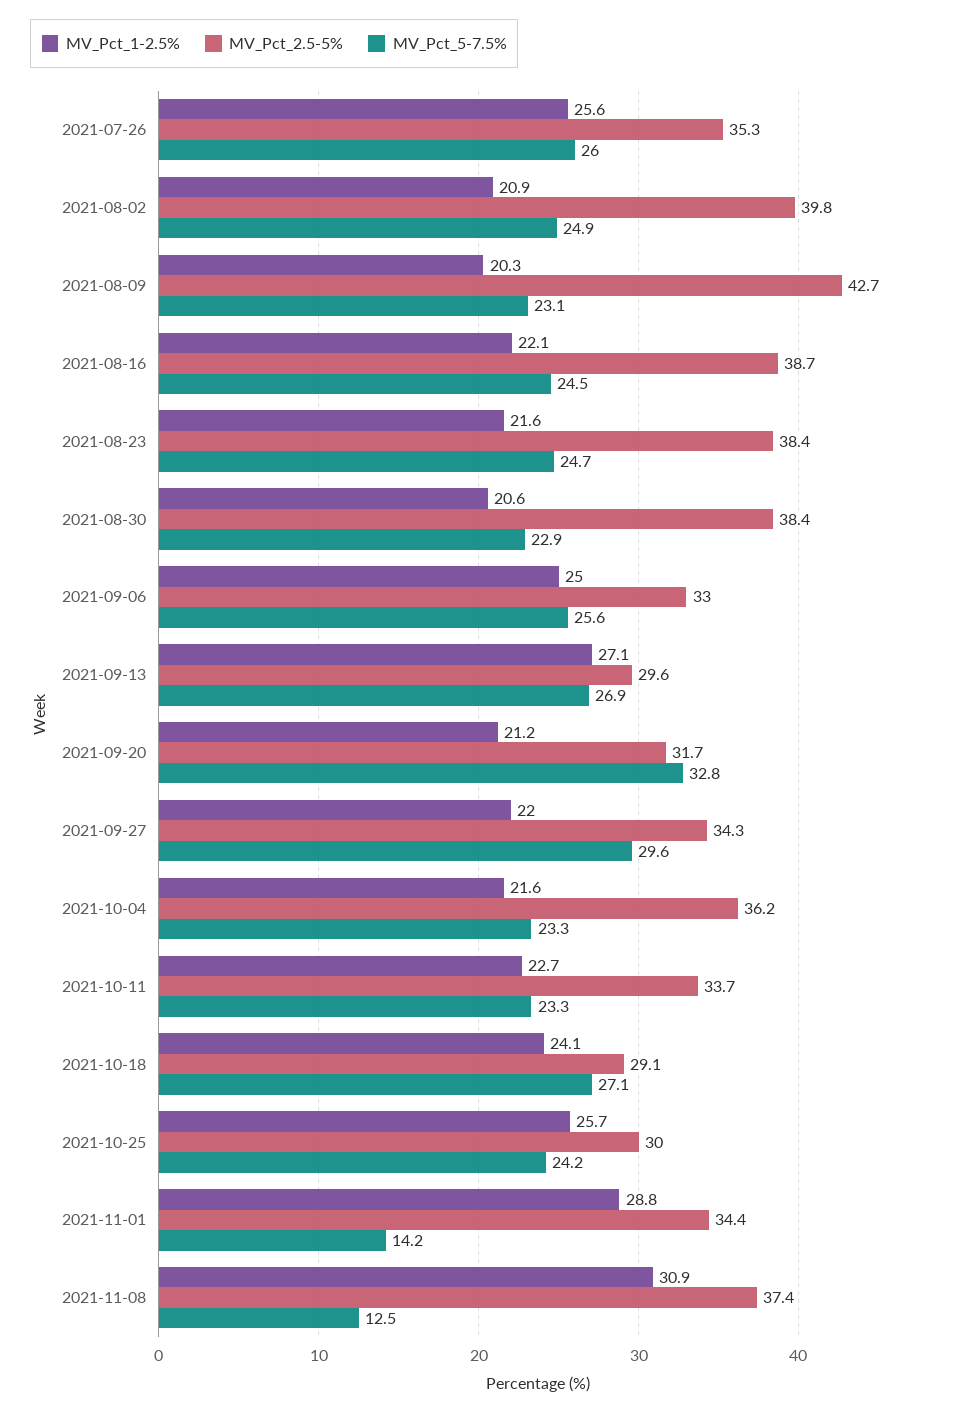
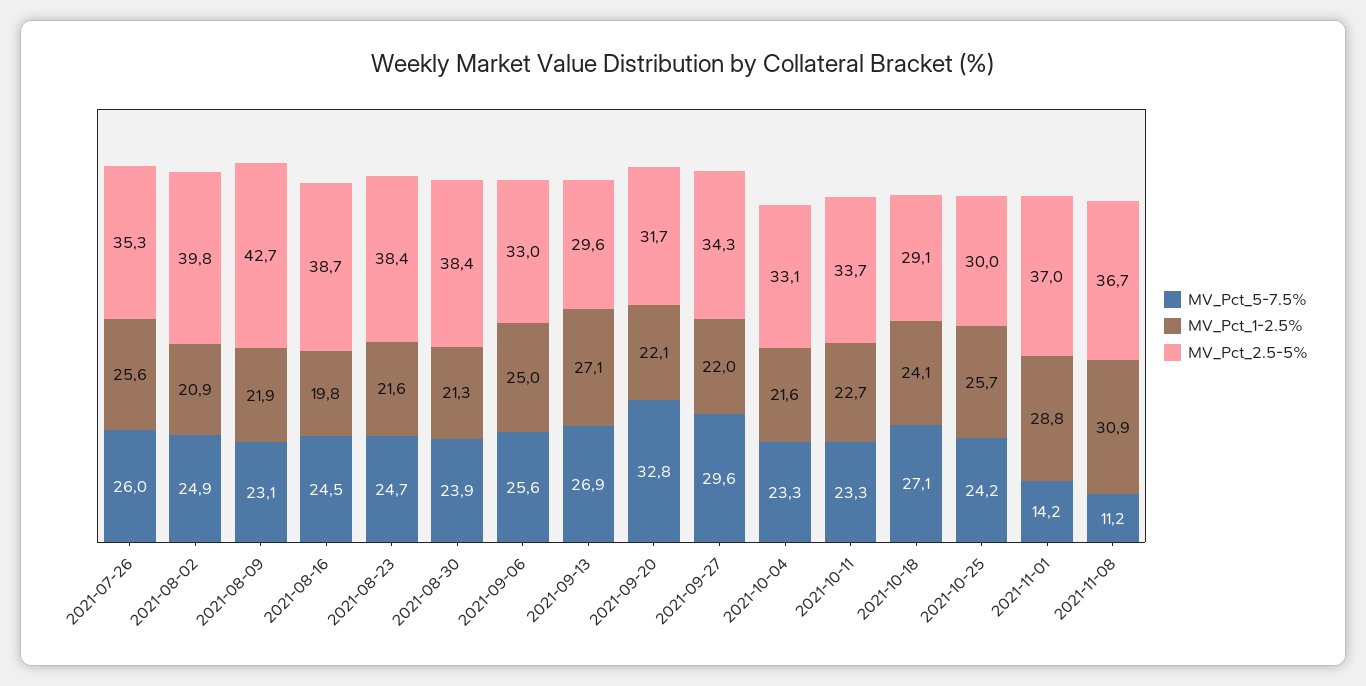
MV_Pct_1-2.5%, 2021-08-09: 20.3 -> 21.9
MV_Pct_1-2.5%, 2021-08-16: 22.1 -> 19.8
MV_Pct_1-2.5%, 2021-08-30: 20.6 -> 21.3
MV_Pct_5-7.5%, 2021-08-30: 22.9 -> 23.9
MV_Pct_1-2.5%, 2021-09-20: 21.2 -> 22.1
MV_Pct_2.5-5%, 2021-10-04: 36.2 -> 33.1
MV_Pct_2.5-5%, 2021-11-01: 34.4 -> 37
MV_Pct_2.5-5%, 2021-11-08: 37.4 -> 36.7
MV_Pct_5-7.5%, 2021-11-08: 12.5 -> 11.2

